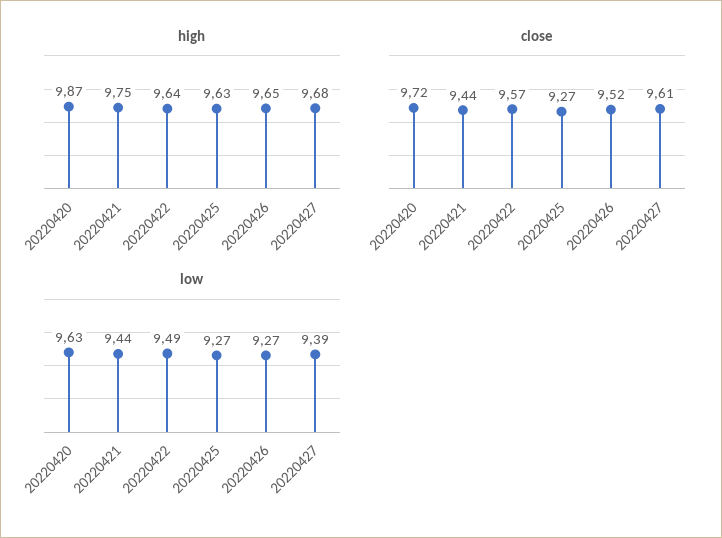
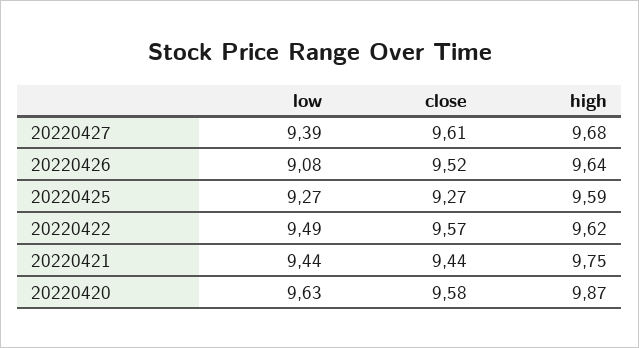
high, 20220422: 9.64 -> 9.62
high, 20220425: 9.63 -> 9.59
high, 20220426: 9.65 -> 9.64
close, 20220420: 9.72 -> 9.58
low, 20220426: 9.27 -> 9.08

